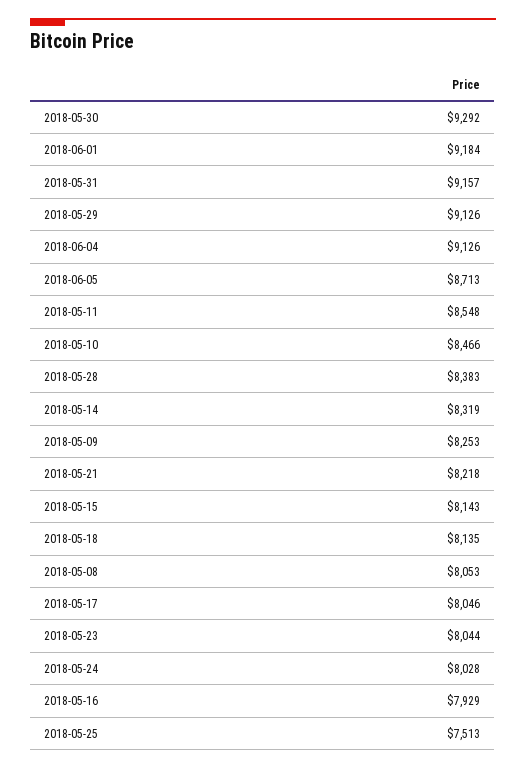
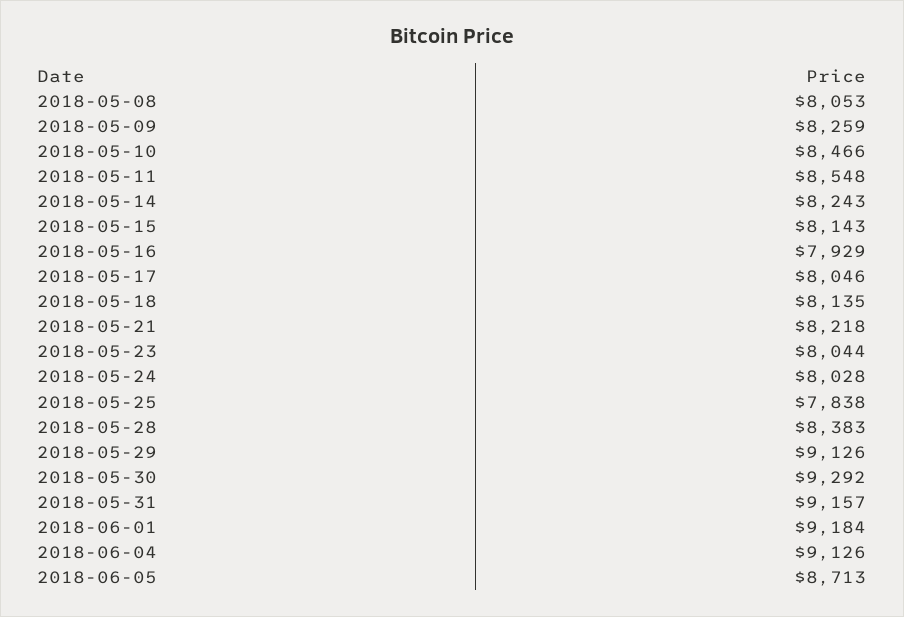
2018-05-14: 8319 -> 8243
2018-05-09: 8253 -> 8259
2018-05-25: 7513 -> 7838

